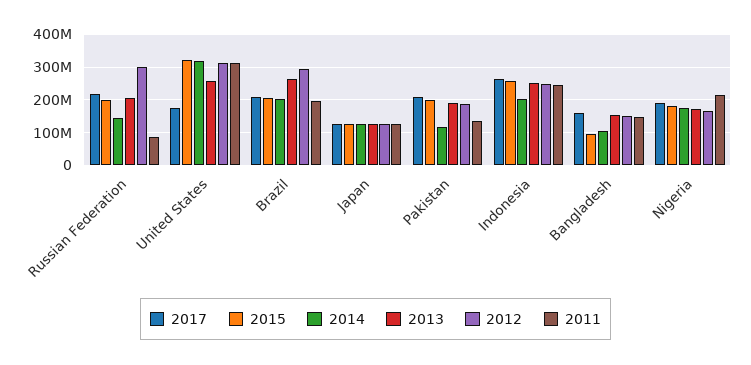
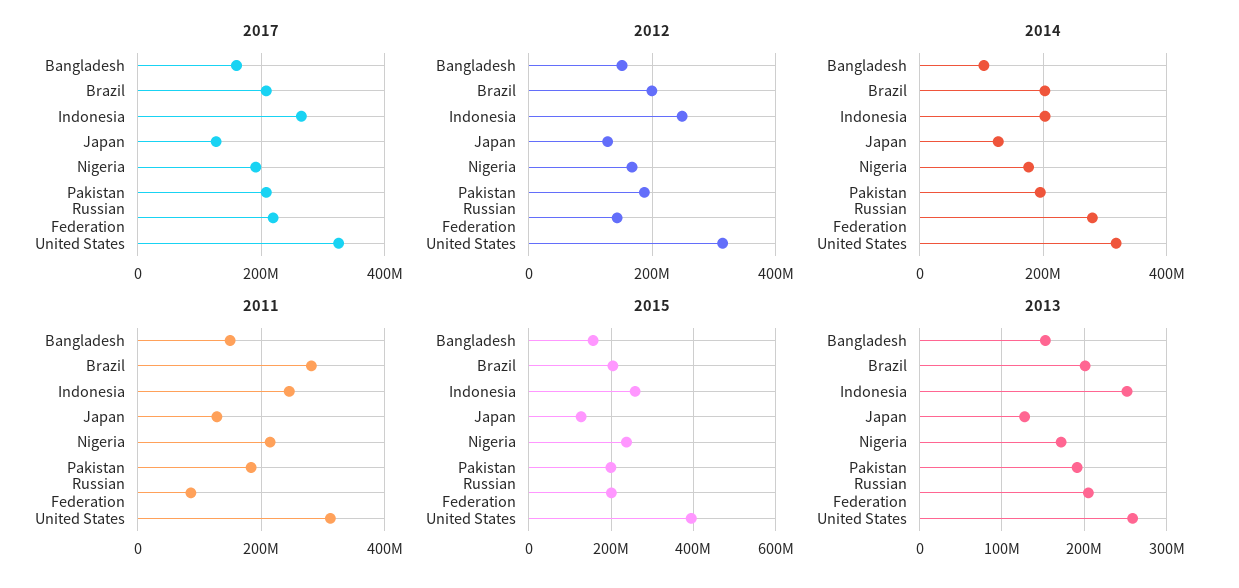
2014, Russian Federation: 140000000 -> 280000000
2012, Russian Federation: 300000000 -> 140000000
2017, United States: 180000000 -> 320000000
2015, United States: 320000000 -> 400000000
2013, Brazil: 260000000 -> 200000000
2012, Brazil: 300000000 -> 200000000
2011, Brazil: 200000000 -> 280000000
2014, Pakistan: 120000000 -> 200000000
2011, Pakistan: 140000000 -> 180000000
2015, Bangladesh: 100000000 -> 160000000
2015, Nigeria: 180000000 -> 240000000

